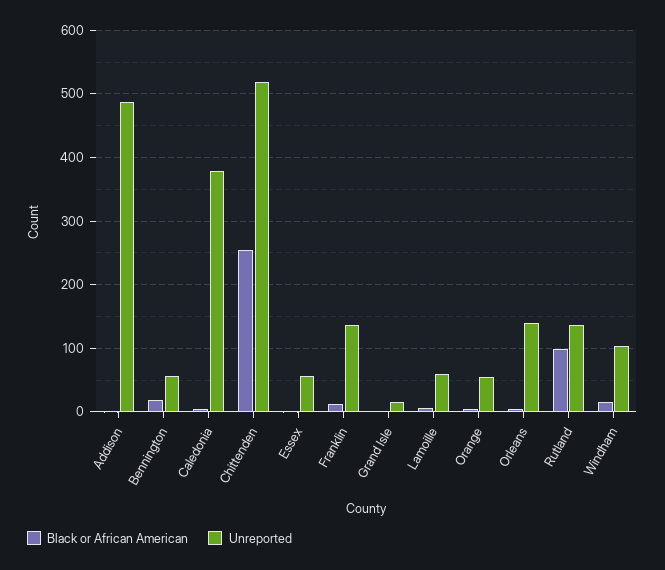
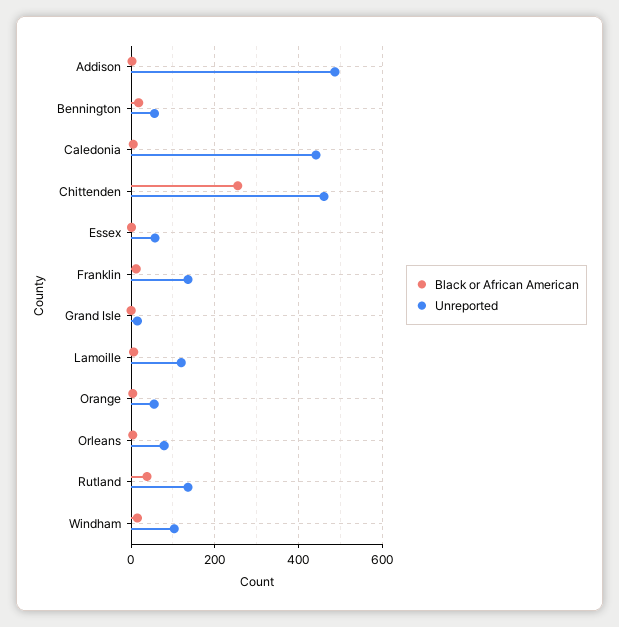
Unreported, Caledonia: 380 -> 440
Unreported, Chittenden: 520 -> 460
Unreported, Lamoille: 60 -> 120
Unreported, Orleans: 140 -> 80
Black or African American, Rutland: 100 -> 40

